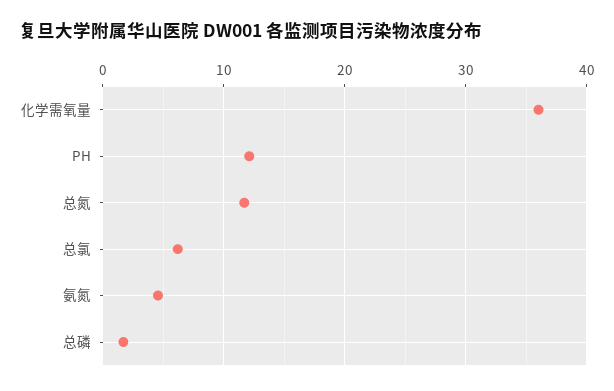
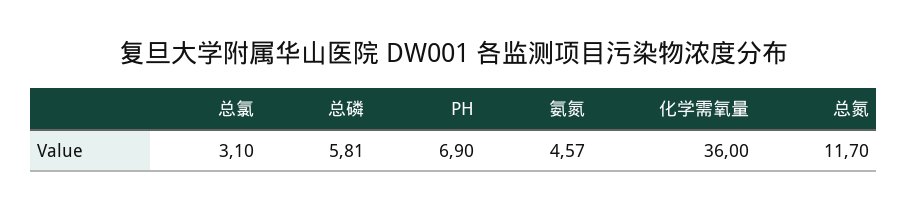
PH: 12 -> 6.9
总氯: 6 -> 3.1
总磷: 2 -> 5.81

